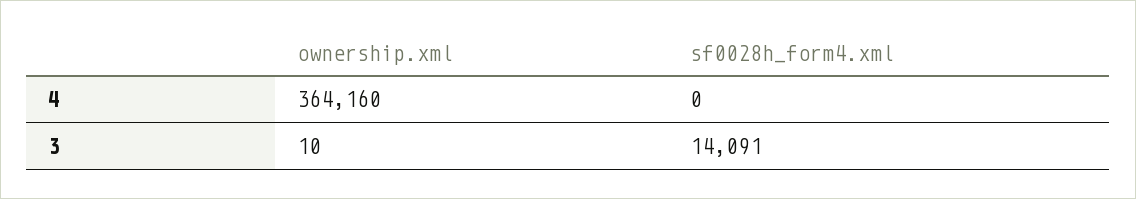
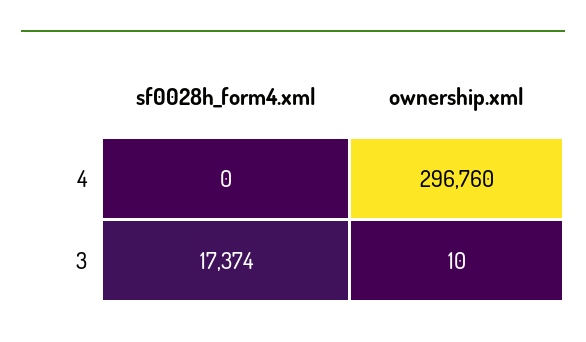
ownership.xml, 4: 364160 -> 296760
sf0028h_form4.xml, 3: 14091 -> 17374

